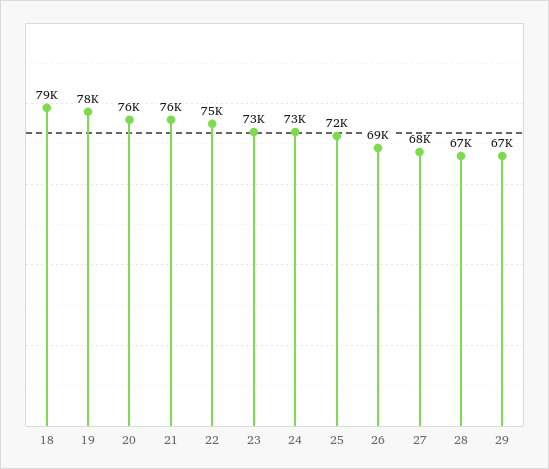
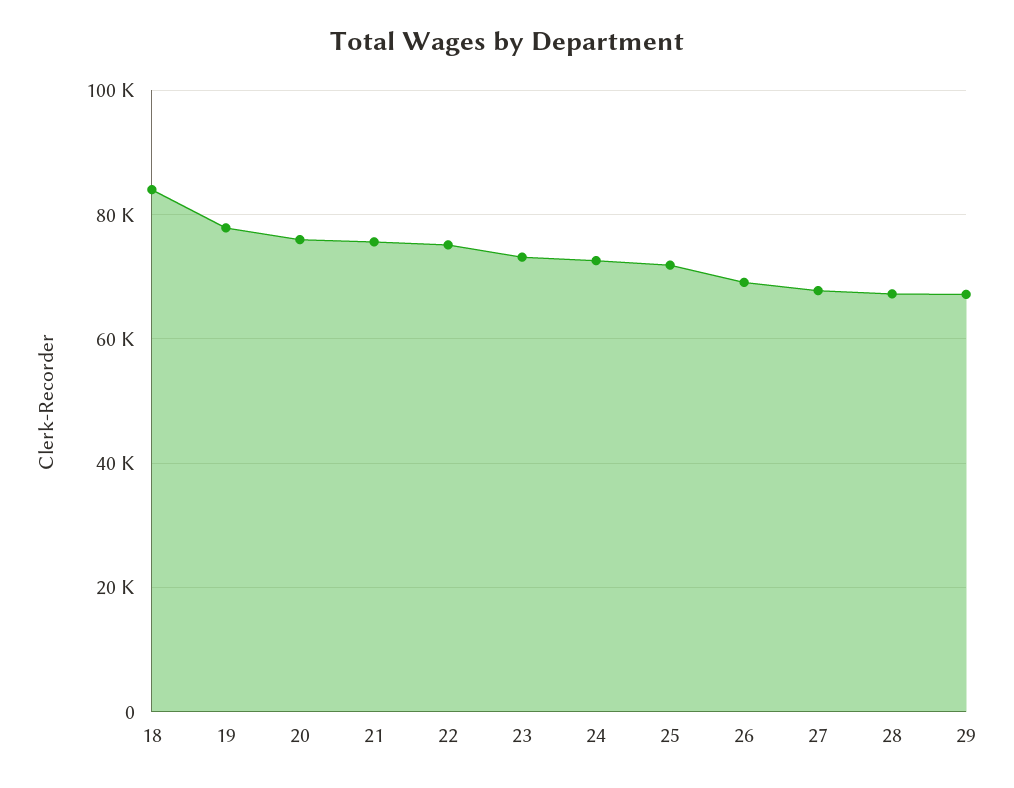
18: 79000 -> 84000

